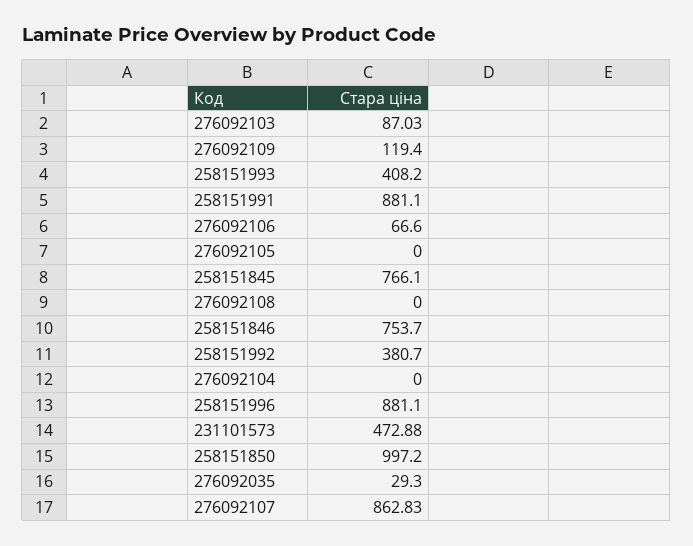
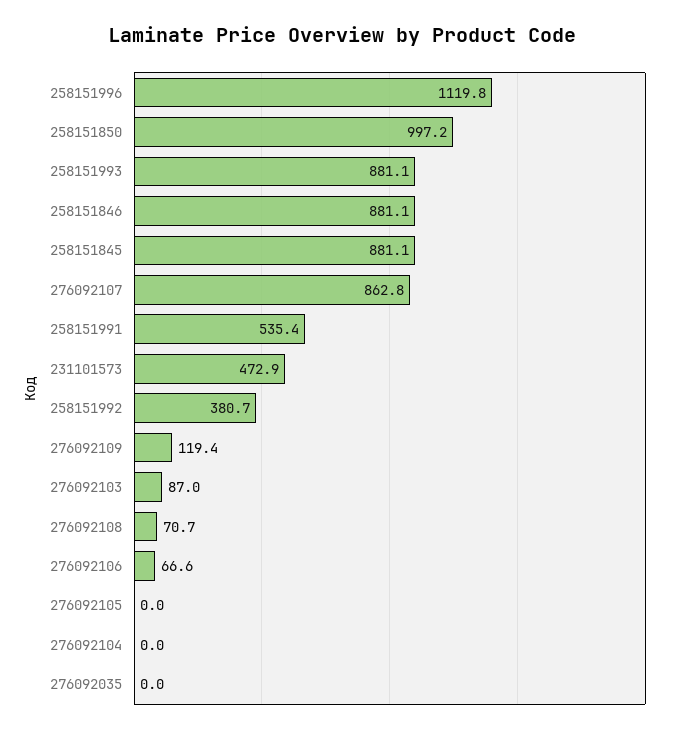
258151993: 408.2 -> 881.1
258151991: 881.1 -> 535.4
258151845: 766.1 -> 881.1
276092108: 0 -> 70.7
258151846: 753.7 -> 881.1
258151996: 881.1 -> 1119.8
276092035: 29.3 -> 0

